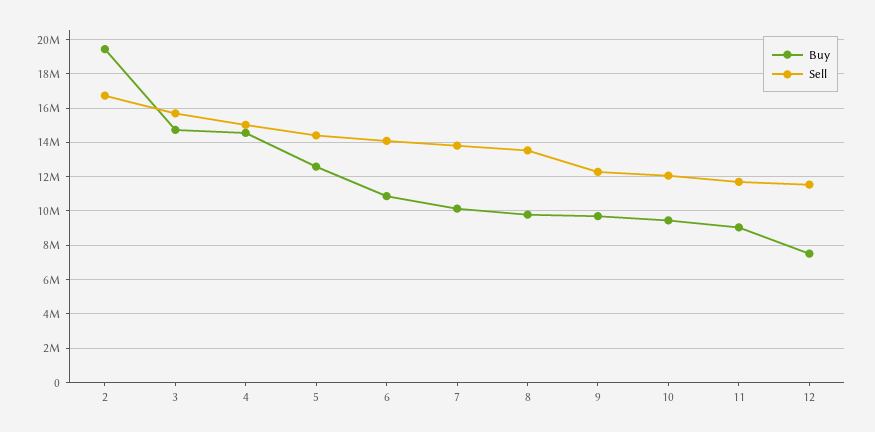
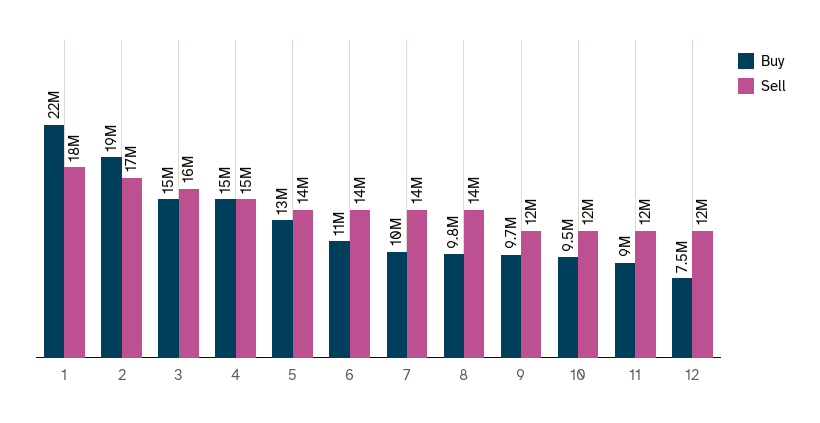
Buy, 1: none -> 22000000
Sell, 1: none -> 18000000

